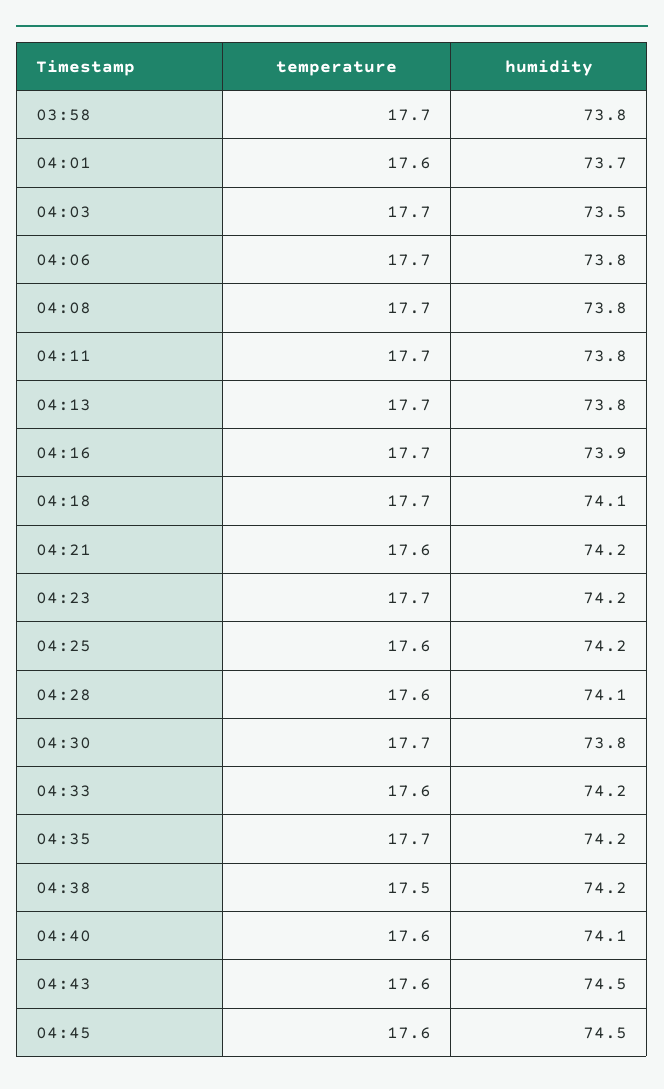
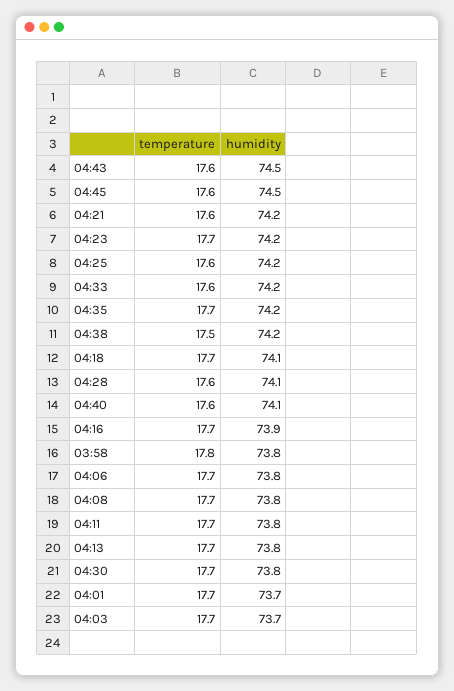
temperature, 03:58: 17.7 -> 17.8
temperature, 04:01: 17.6 -> 17.7
humidity, 04:03: 73.5 -> 73.7

